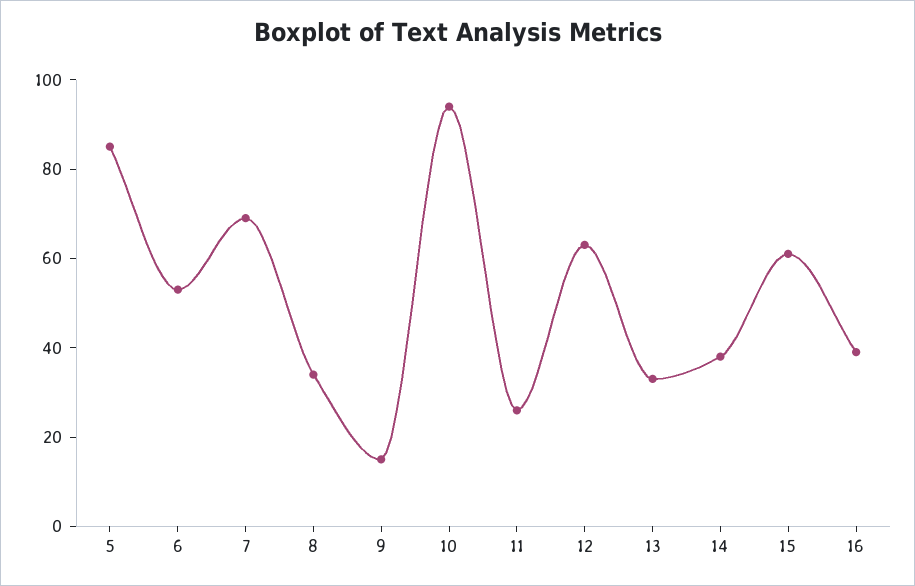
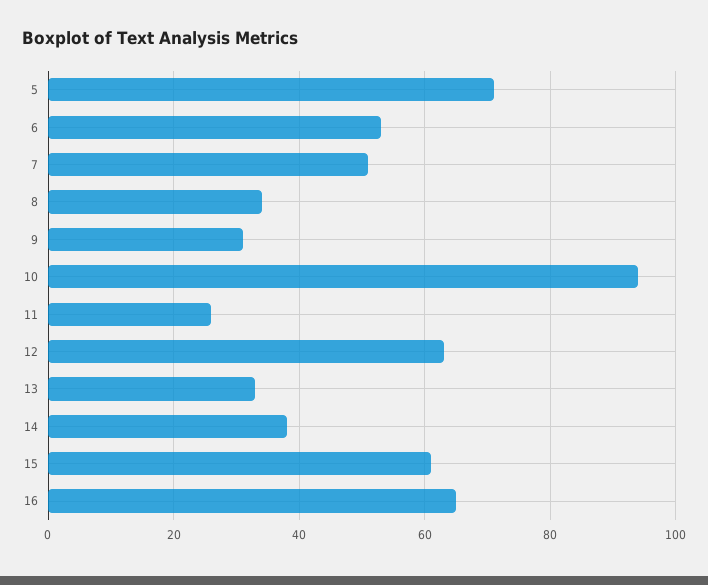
5: 85 -> 70
7: 70 -> 50
9: 15 -> 30
16: 40 -> 65

